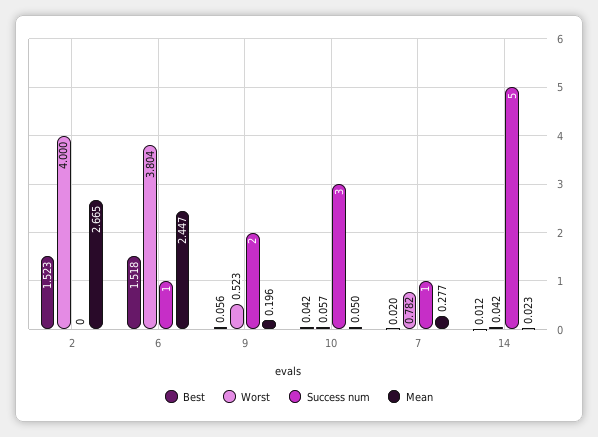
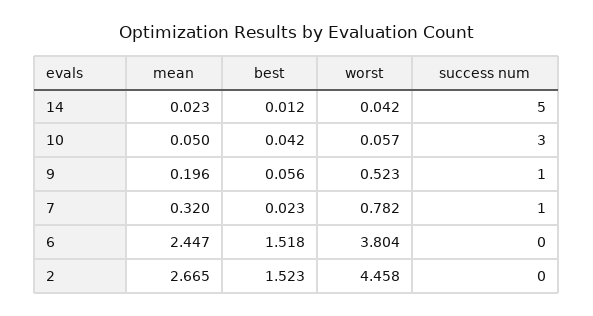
Worst, 2: 4 -> 4.458
Success num, 6: 1 -> 0
Success num, 9: 2 -> 1
Best, 7: 0.02 -> 0.023
Mean, 7: 0.277 -> 0.32

